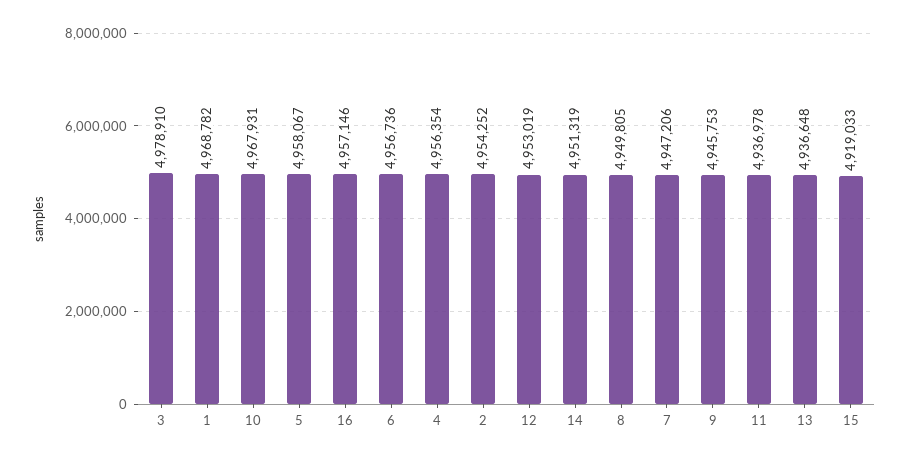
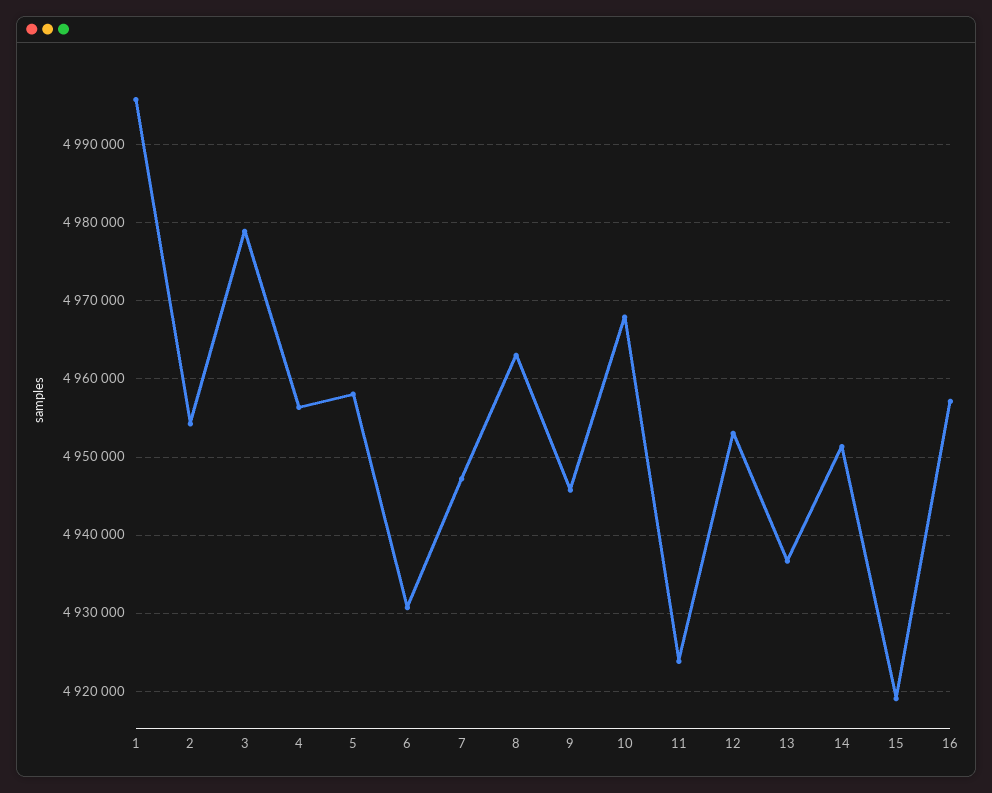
1: 4968782 -> 4996000
6: 4956736 -> 4931000
8: 4949805 -> 4963000
11: 4936978 -> 4924000

